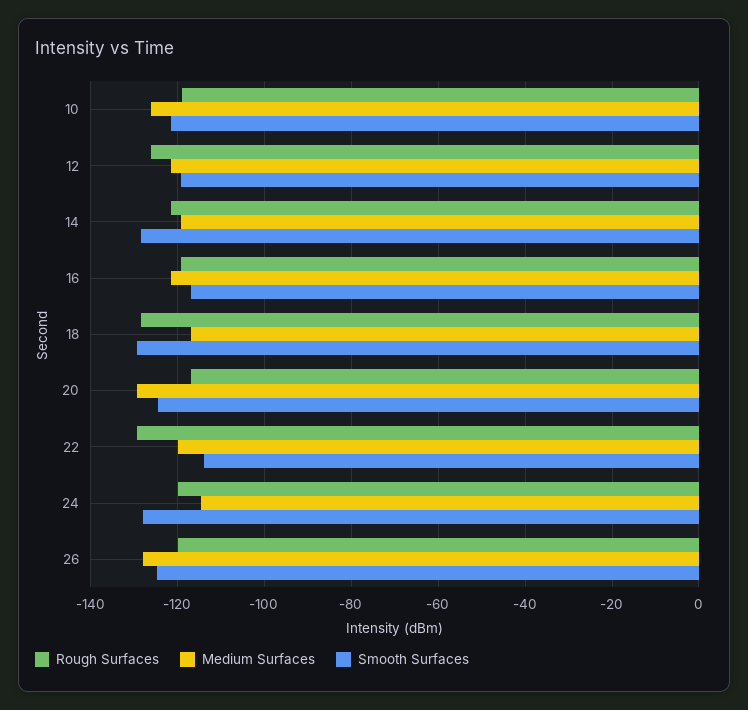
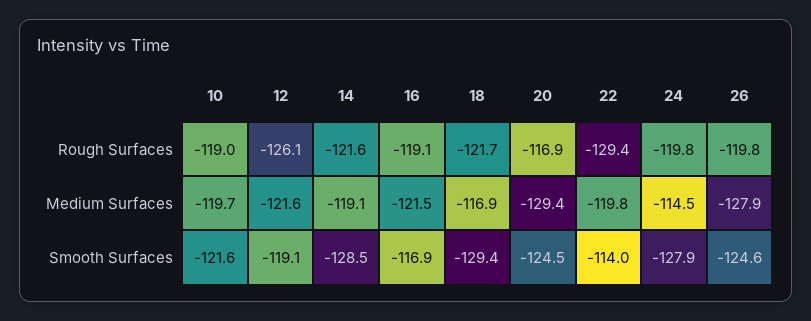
Medium Surfaces, 10: -126 -> -119.7
Rough Surfaces, 18: -128 -> -121.7

